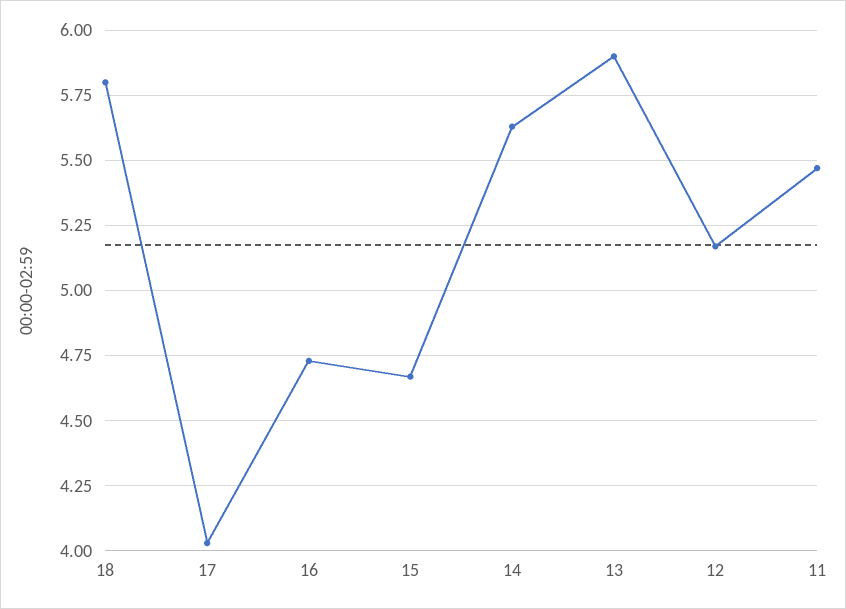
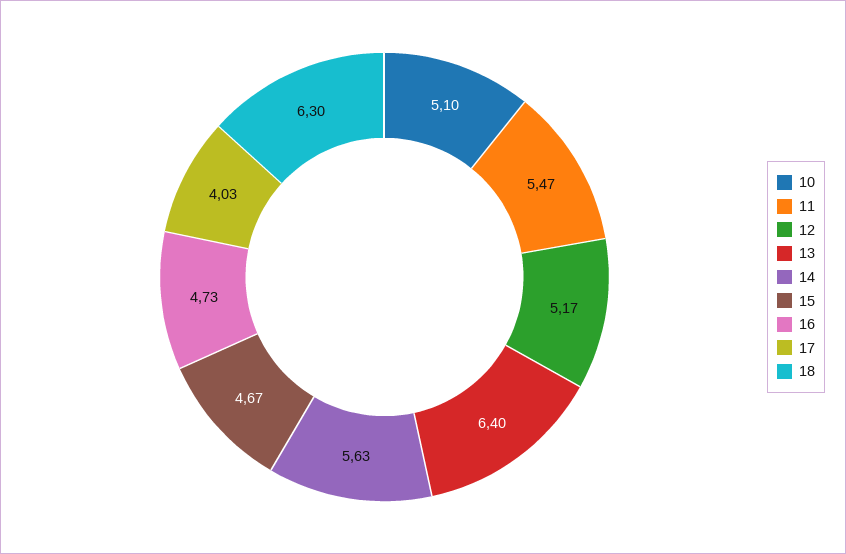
18: 5.8 -> 6.3
13: 5.9 -> 6.4
10: none -> 5.1

